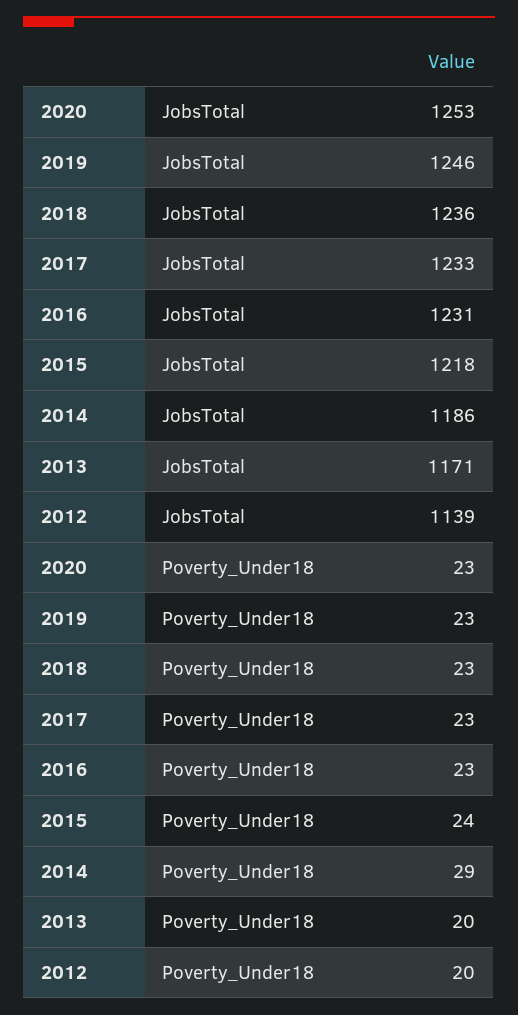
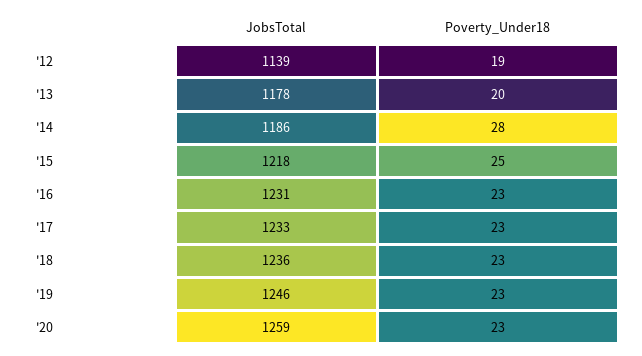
2020, JobsTotal: 1253 -> 1259
2013, JobsTotal: 1171 -> 1178
2015, Poverty_Under18: 24 -> 25
2014, Poverty_Under18: 29 -> 28
2012, Poverty_Under18: 20 -> 19

